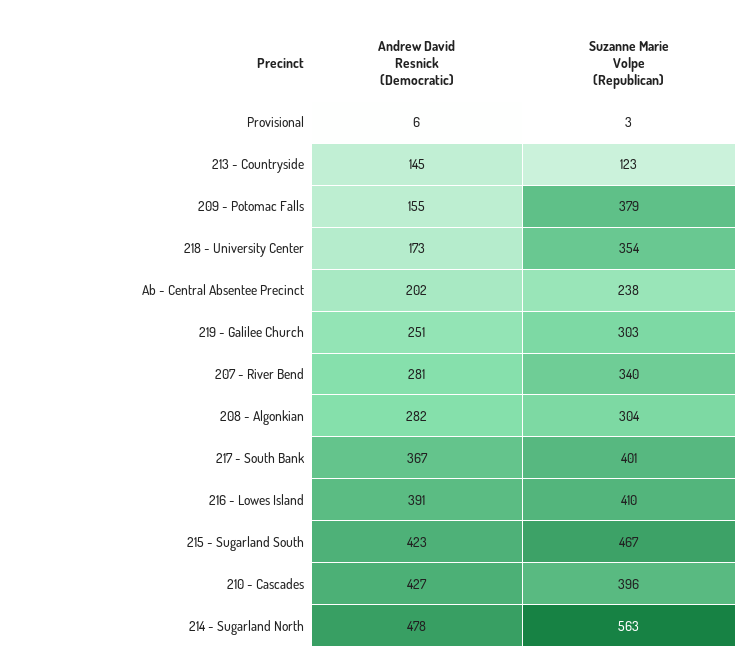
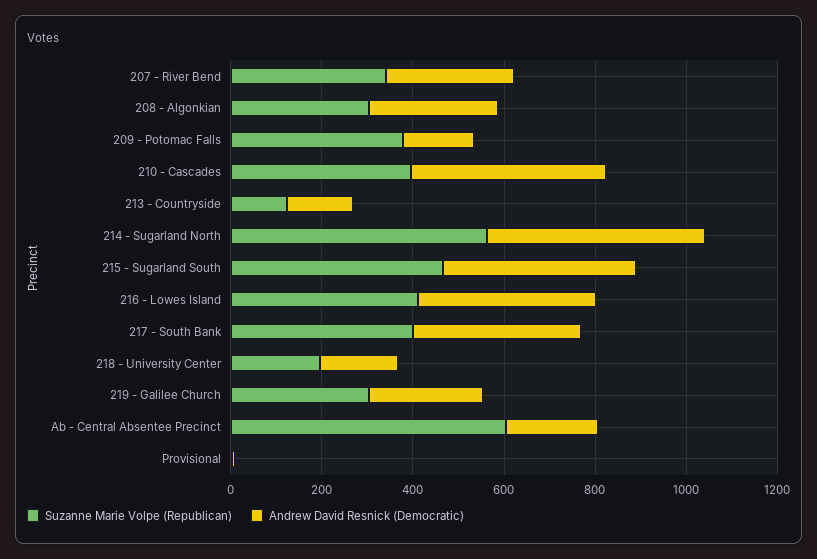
Suzanne Marie Volpe (Republican), 218 - University Center: 354 -> 200
Suzanne Marie Volpe (Republican), Ab - Central Absentee Precinct: 238 -> 600

